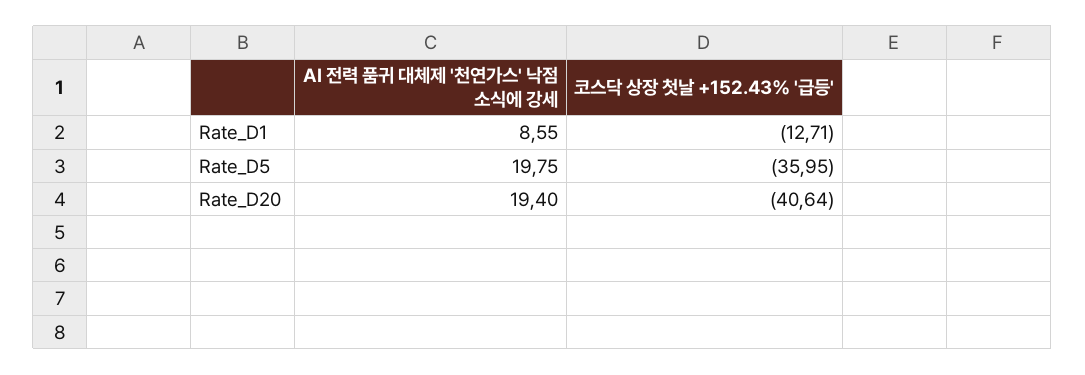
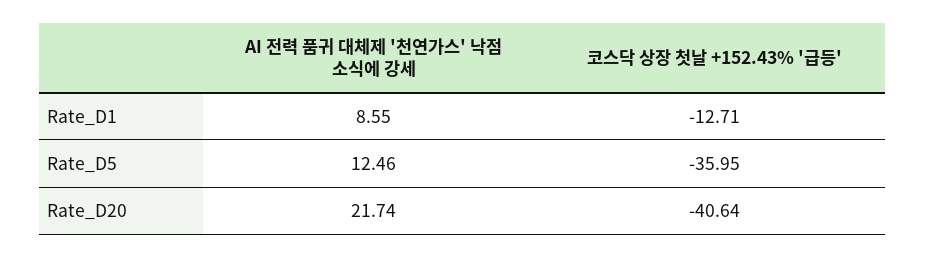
AI 전력 품귀 대체제 '천연가스' 낙점 소식에 강세, Rate_D5: 19.75 -> 12.46
AI 전력 품귀 대체제 '천연가스' 낙점 소식에 강세, Rate_D20: 19.4 -> 21.74

